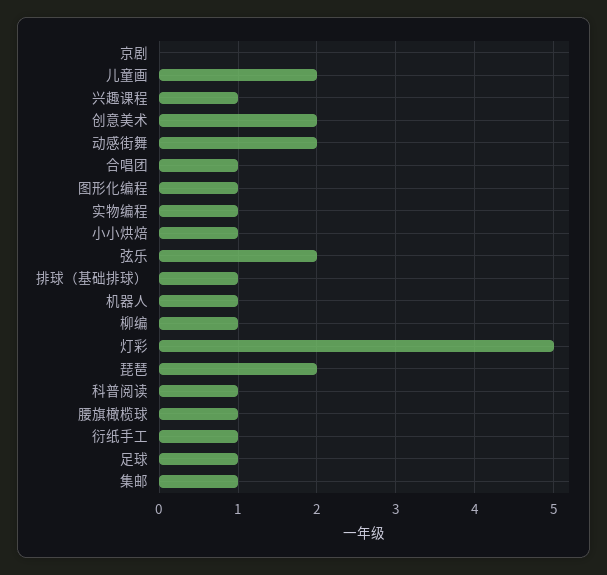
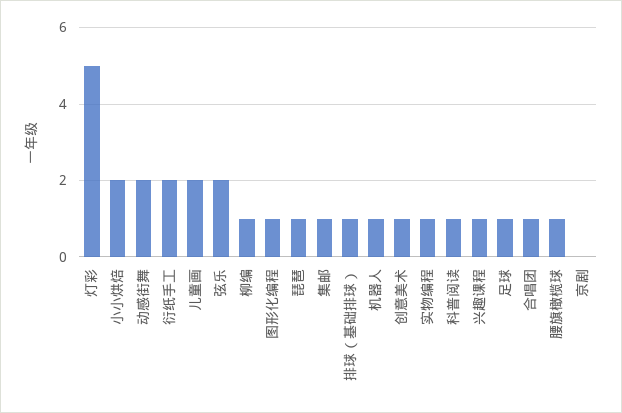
创意美术: 2 -> 1
小小烘焙: 1 -> 2
琵琶: 2 -> 1
衍纸手工: 1 -> 2

